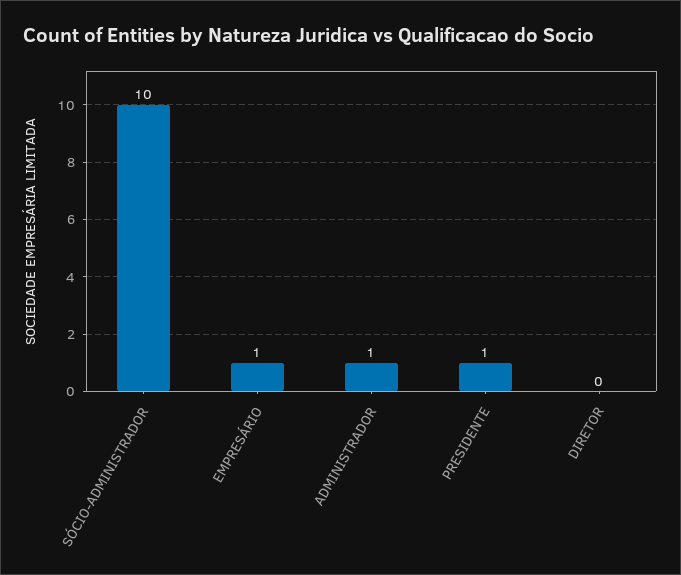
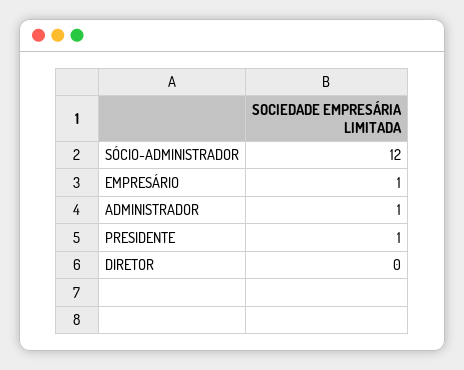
SÓCIO-ADMINISTRADOR: 10 -> 12

